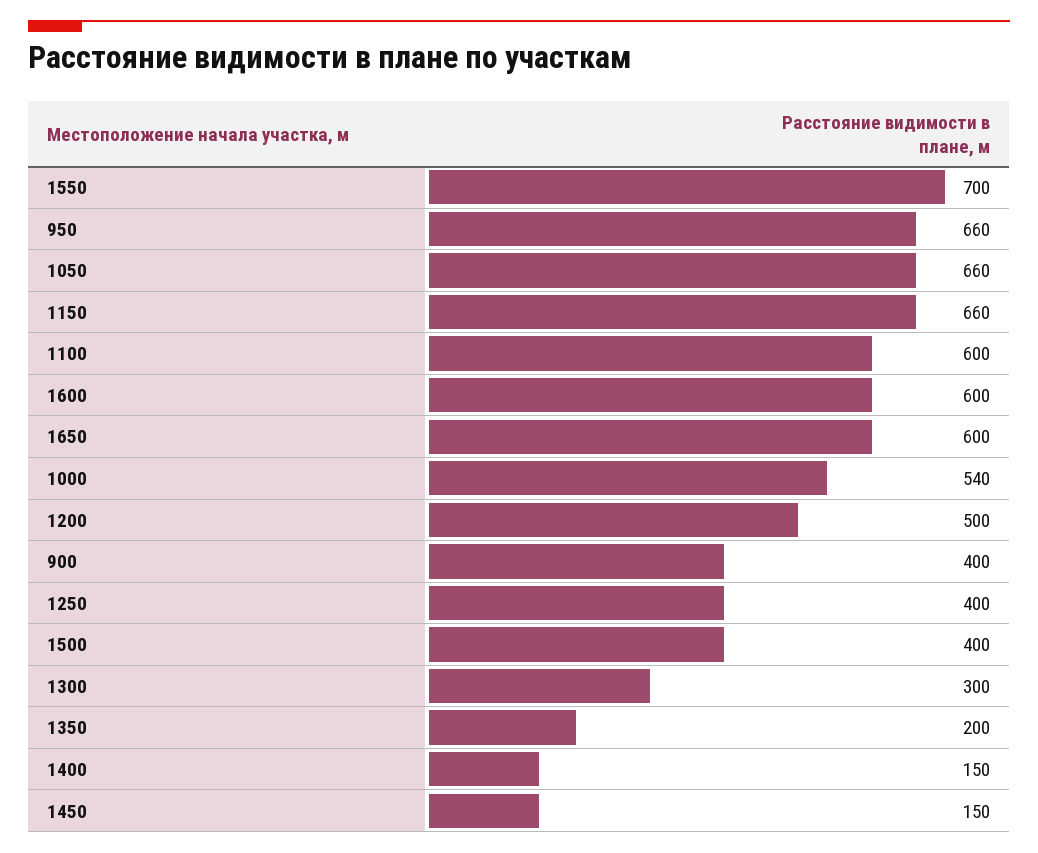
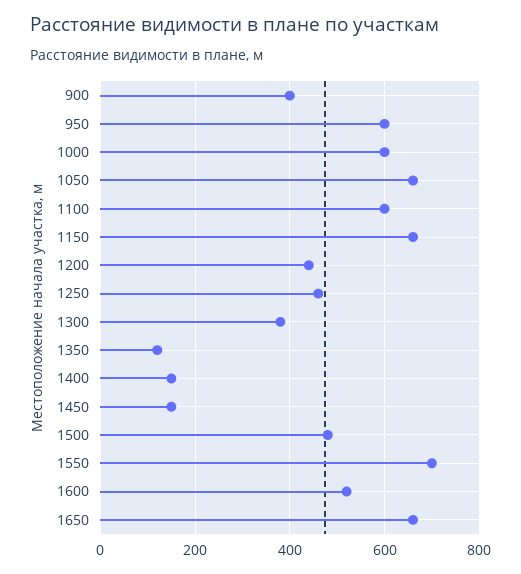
950: 660 -> 600
1600: 600 -> 520
1650: 600 -> 660
1000: 540 -> 600
1200: 500 -> 440
1250: 400 -> 460
1500: 400 -> 480
1300: 300 -> 380
1350: 200 -> 120

